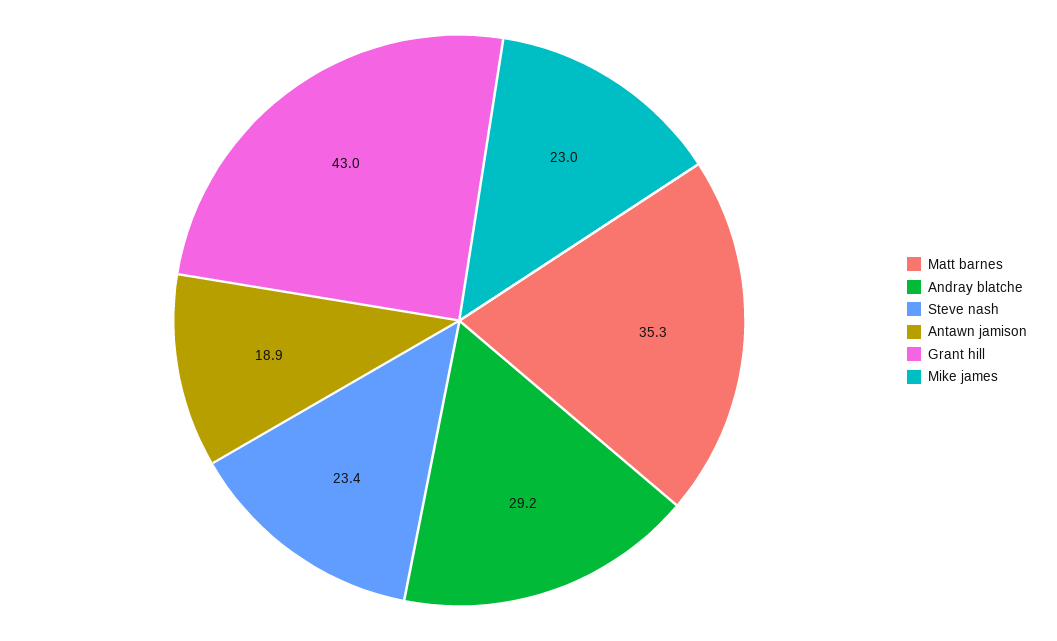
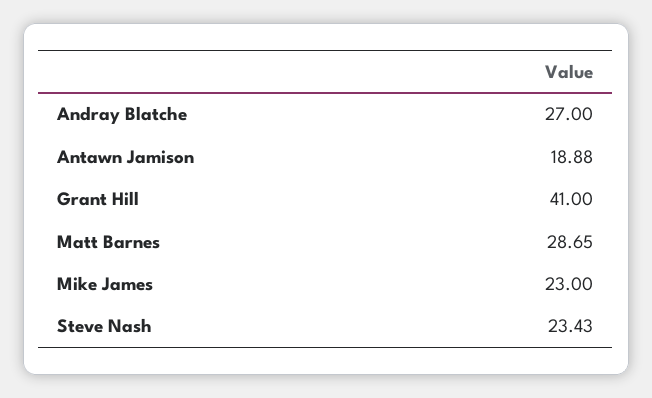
Matt barnes: 35.3 -> 28.65
Andray blatche: 29.2 -> 27
Grant hill: 43 -> 41

